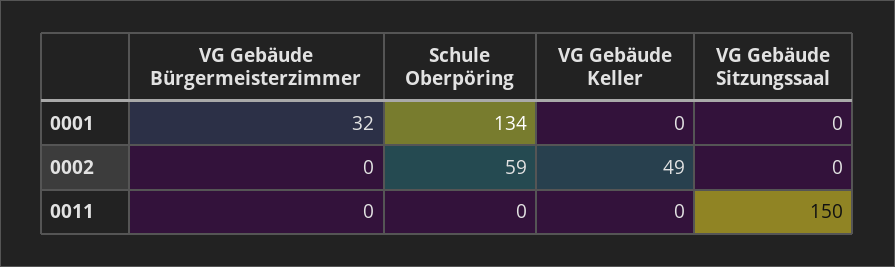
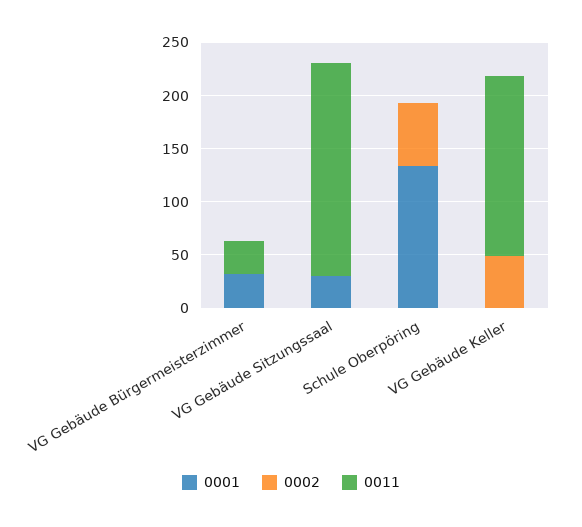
0001, VG Gebäude Sitzungssaal: 0 -> 30
0011, VG Gebäude Bürgermeisterzimmer: 0 -> 30
0011, VG Gebäude Keller: 0 -> 170
0011, VG Gebäude Sitzungssaal: 150 -> 200

